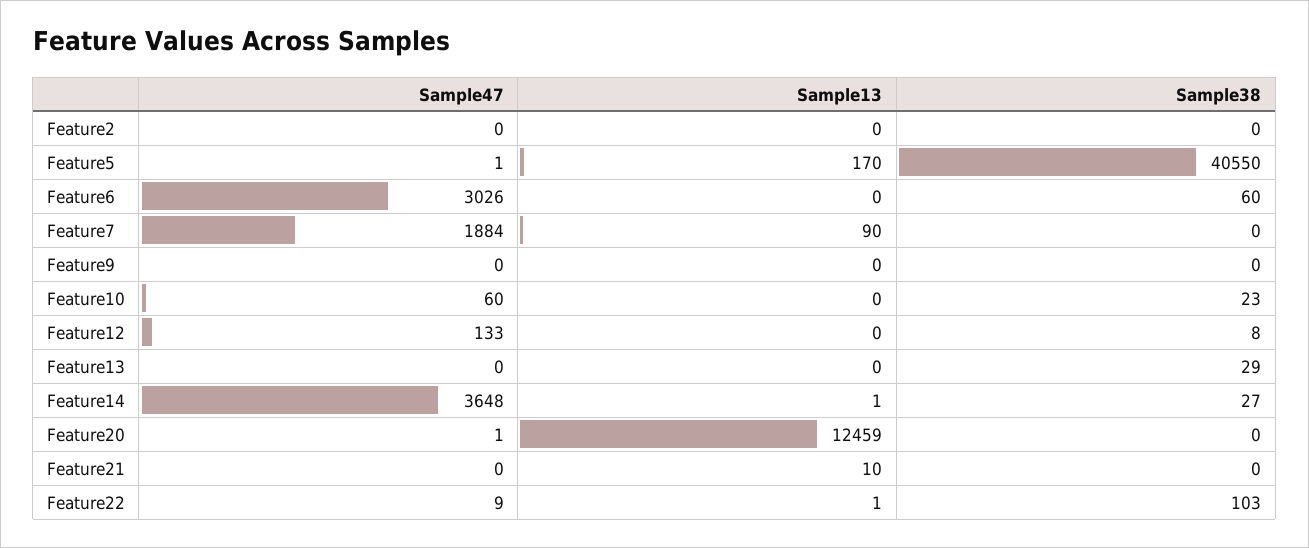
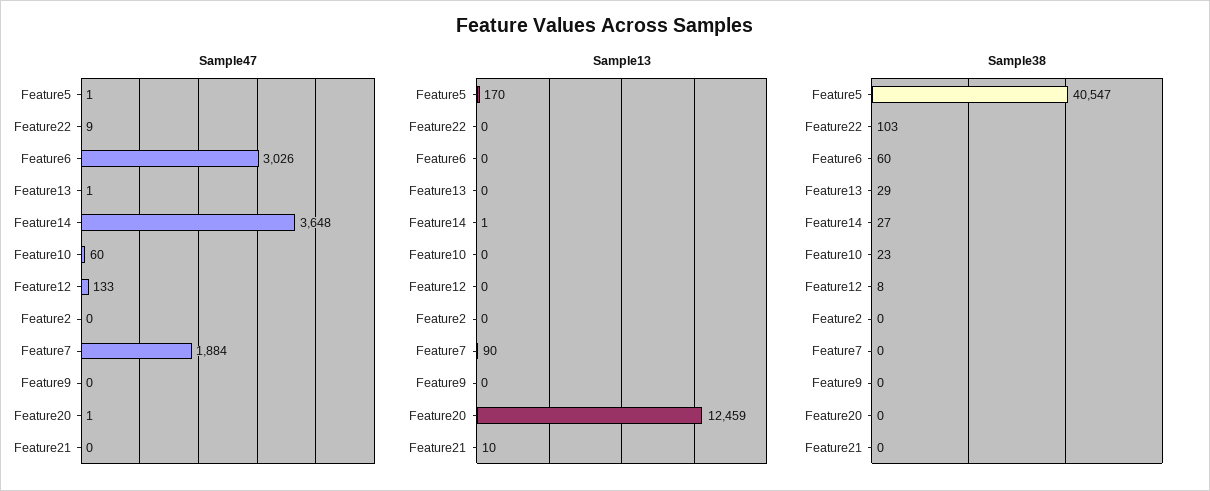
Sample38, Feature5: 40550 -> 40547
Sample47, Feature13: 0 -> 1
Sample13, Feature22: 1 -> 0

